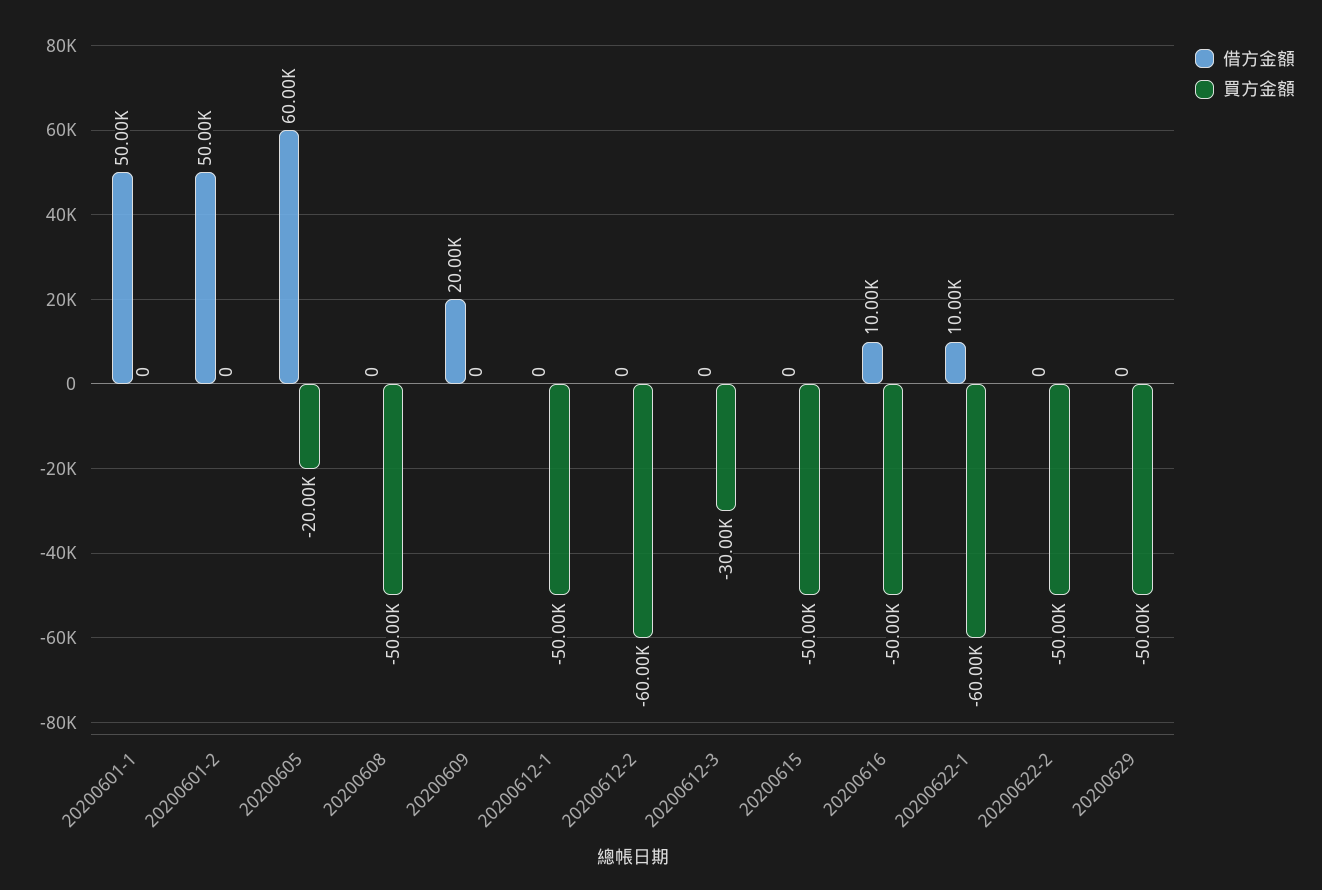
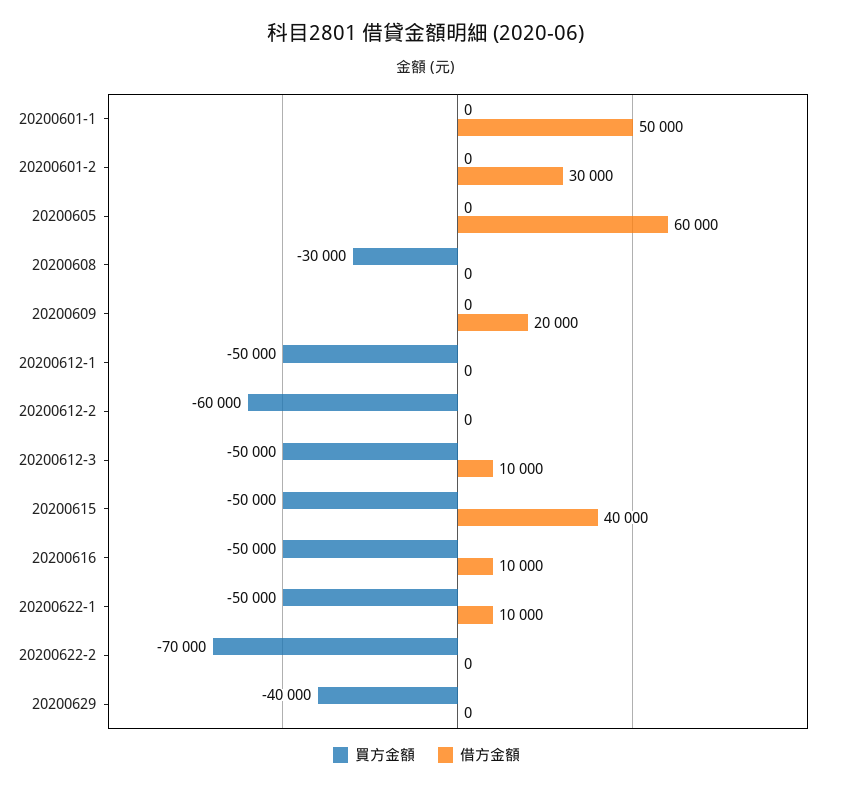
借方金額, 20200601-2: 50000 -> 30000
買方金額, 20200605: -20000 -> 0
買方金額, 20200608: -50000 -> -30000
借方金額, 20200612-3: 0 -> 10000
買方金額, 20200612-3: -30000 -> -50000
借方金額, 20200615: 0 -> 40000
買方金額, 20200622-1: -60000 -> -50000
買方金額, 20200622-2: -50000 -> -70000
買方金額, 20200629: -50000 -> -40000

